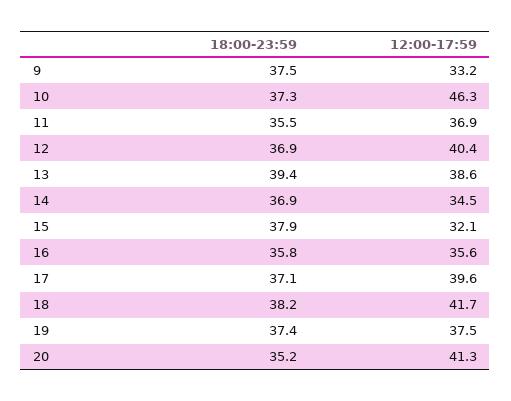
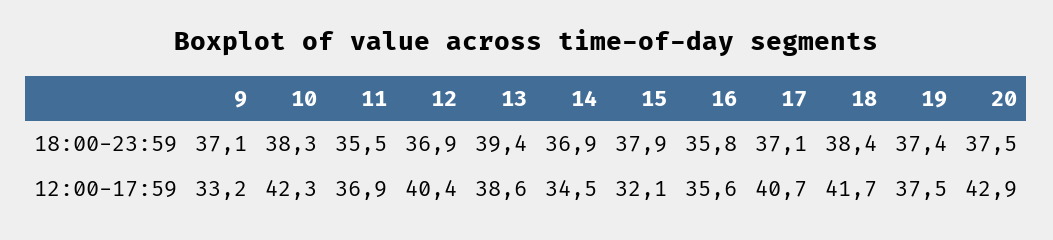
18:00-23:59, 9: 37.5 -> 37.1
18:00-23:59, 10: 37.3 -> 38.3
12:00-17:59, 10: 46.3 -> 42.3
12:00-17:59, 17: 39.6 -> 40.7
18:00-23:59, 18: 38.2 -> 38.4
18:00-23:59, 20: 35.2 -> 37.5
12:00-17:59, 20: 41.3 -> 42.9

